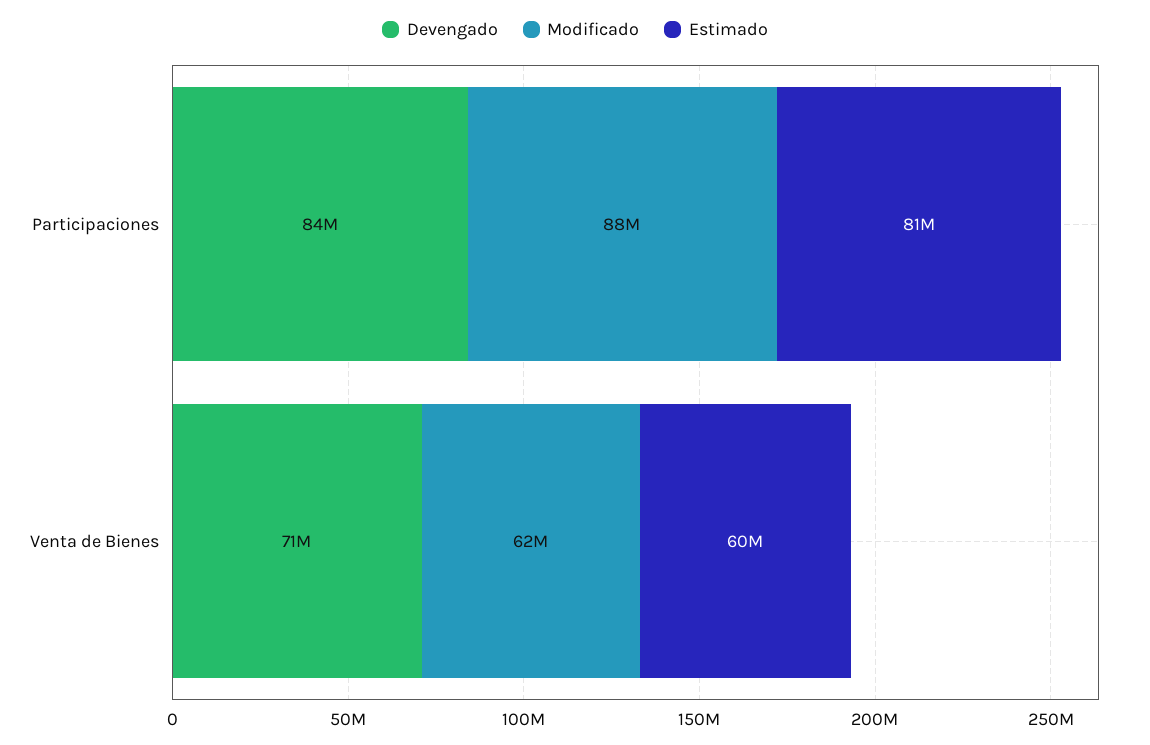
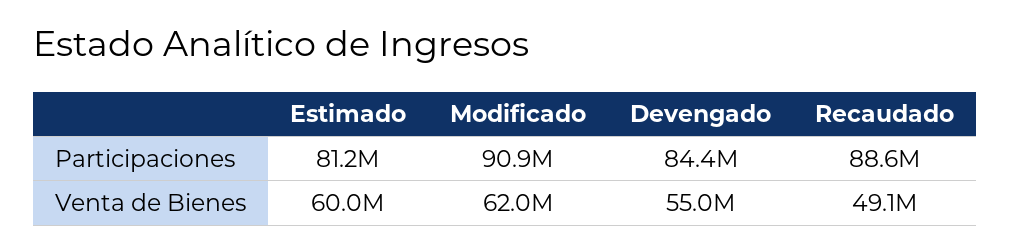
Modificado, Participaciones: 88000000 -> 90900000
Devengado, Venta de Bienes: 71000000 -> 55000000
Recaudado, Participaciones: none -> 88600000
Recaudado, Venta de Bienes: none -> 49100000

